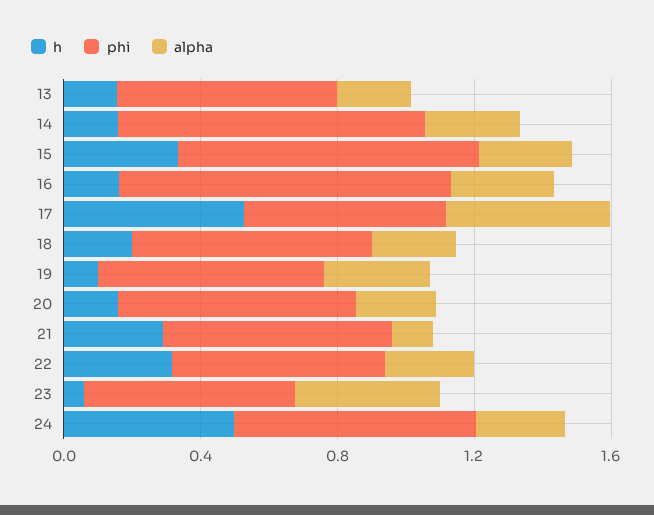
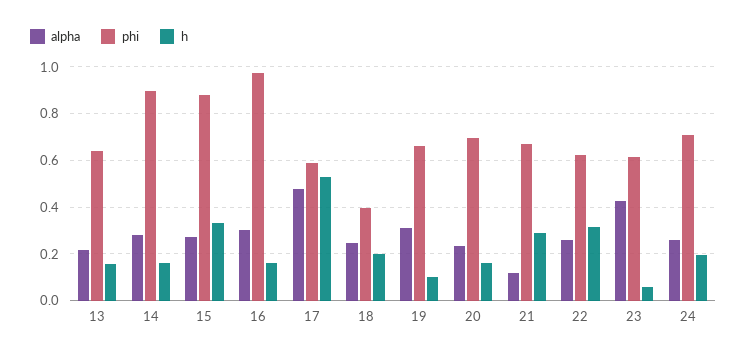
phi, 18: 0.7 -> 0.4
h, 24: 0.5 -> 0.2

